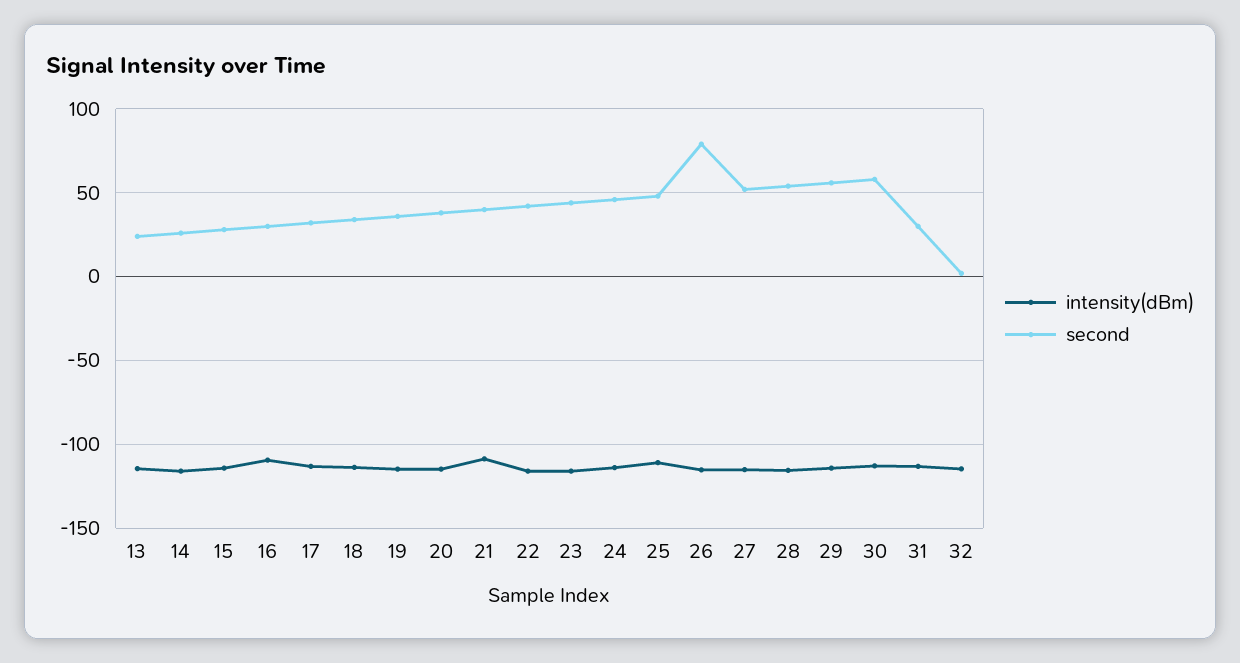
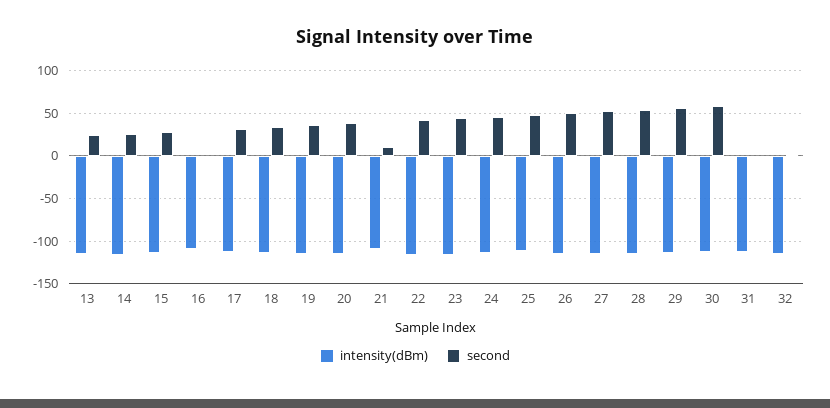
second, 16: 30 -> 0
second, 21: 40 -> 10
second, 26: 80 -> 50
second, 31: 30 -> 0

